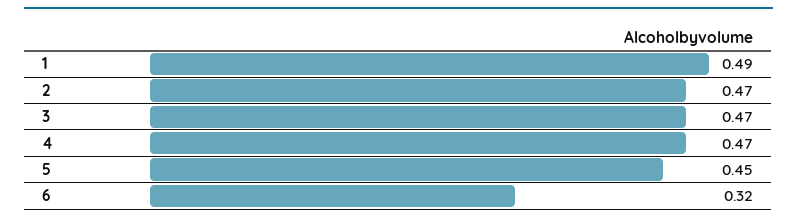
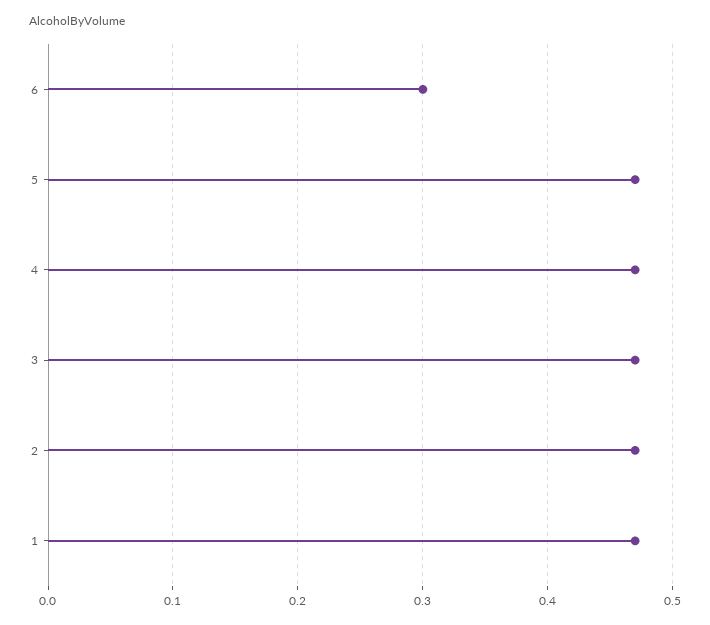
1: 0.49 -> 0.47
5: 0.45 -> 0.47
6: 0.32 -> 0.3

